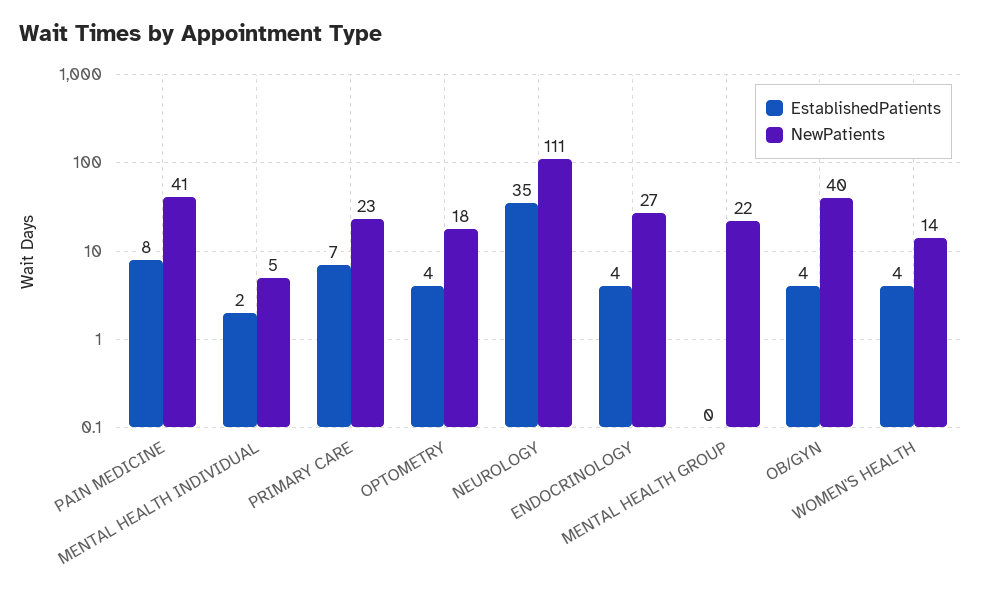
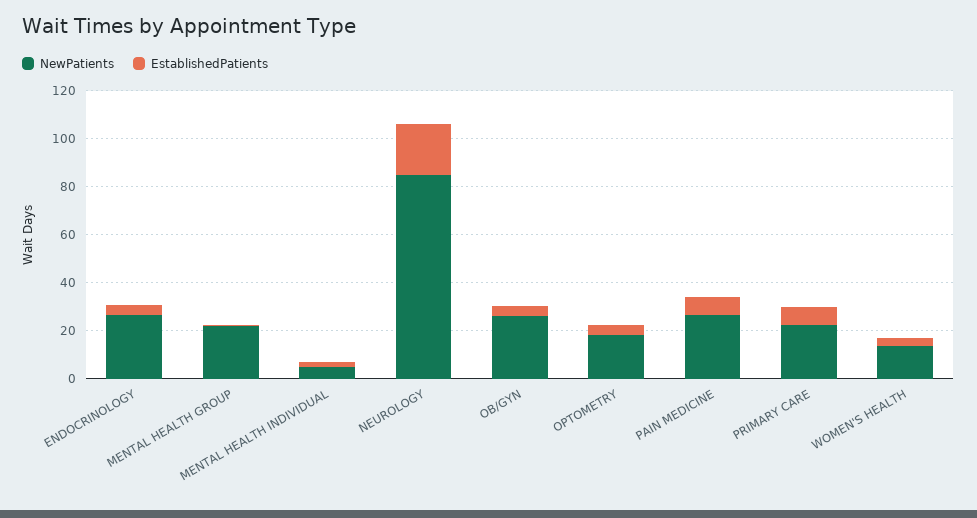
NewPatients, PAIN MEDICINE: 41 -> 25
EstablishedPatients, NEUROLOGY: 35 -> 20
NewPatients, NEUROLOGY: 111 -> 85
NewPatients, OB/GYN: 40 -> 25

